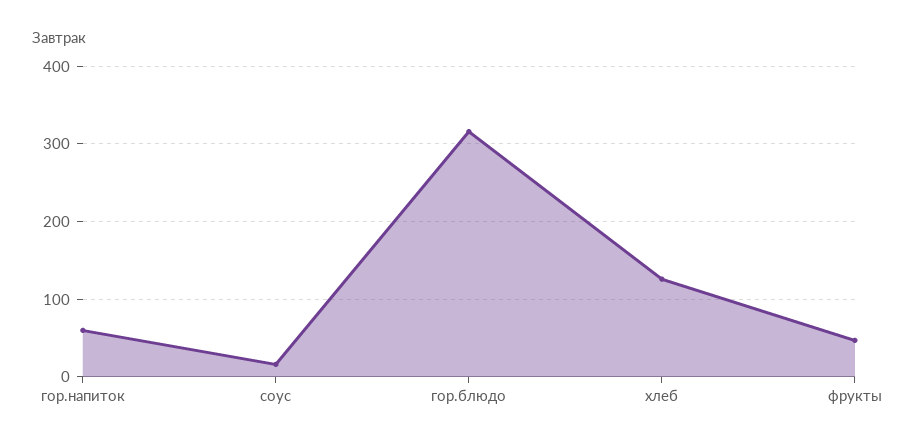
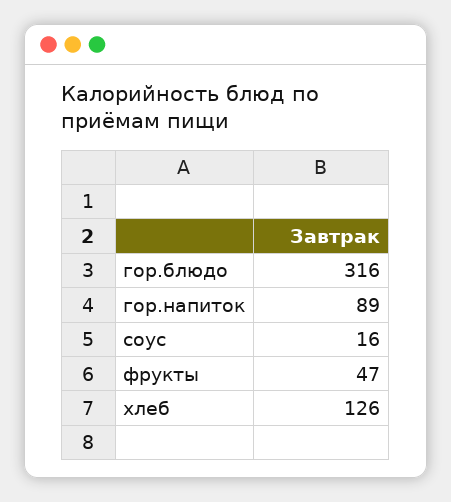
гор.напиток: 60 -> 89

